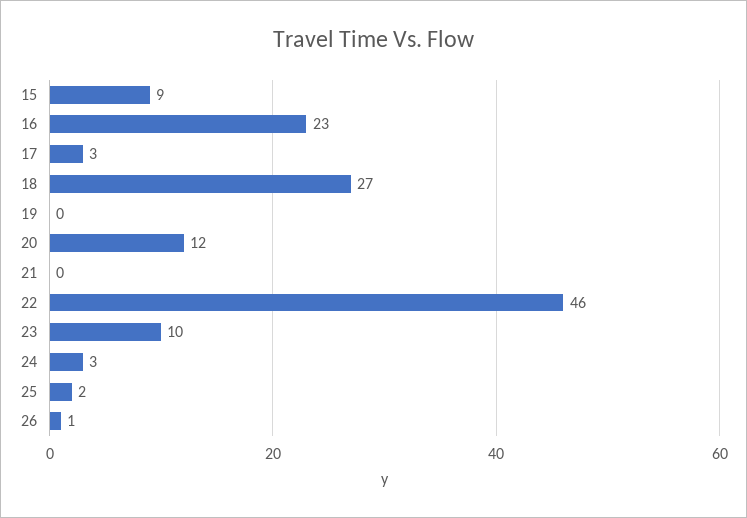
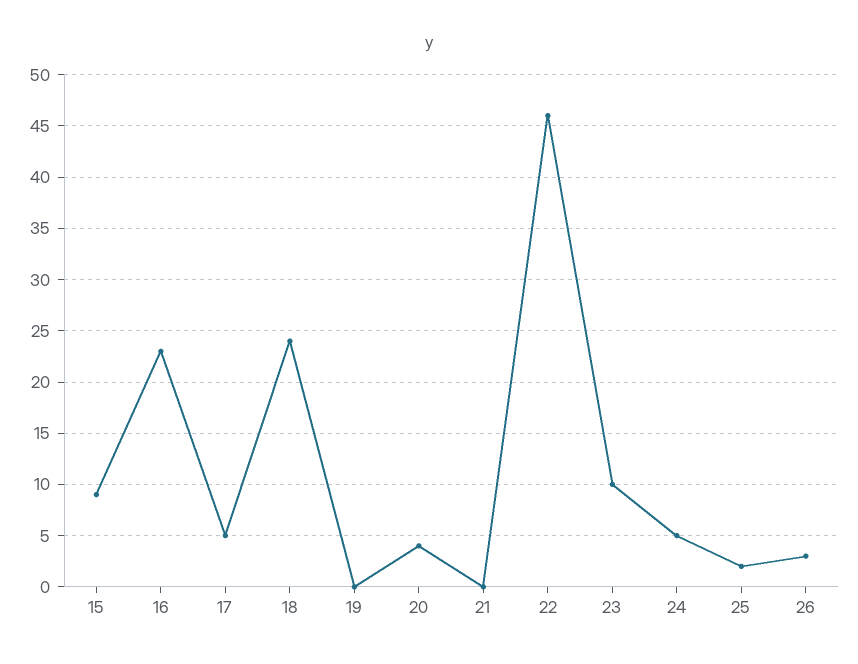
17: 3 -> 5
18: 27 -> 24
20: 12 -> 4
24: 3 -> 5
26: 1 -> 3

